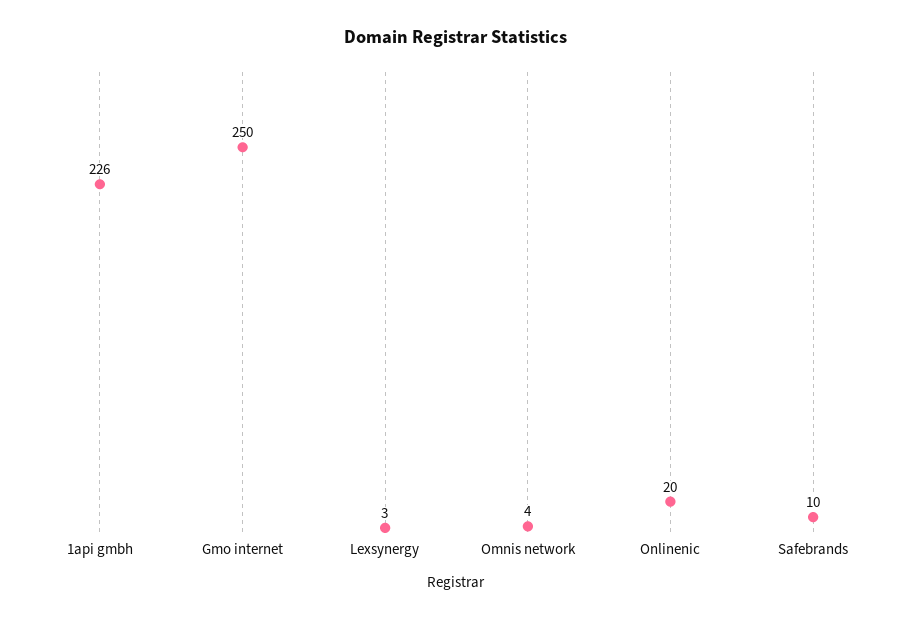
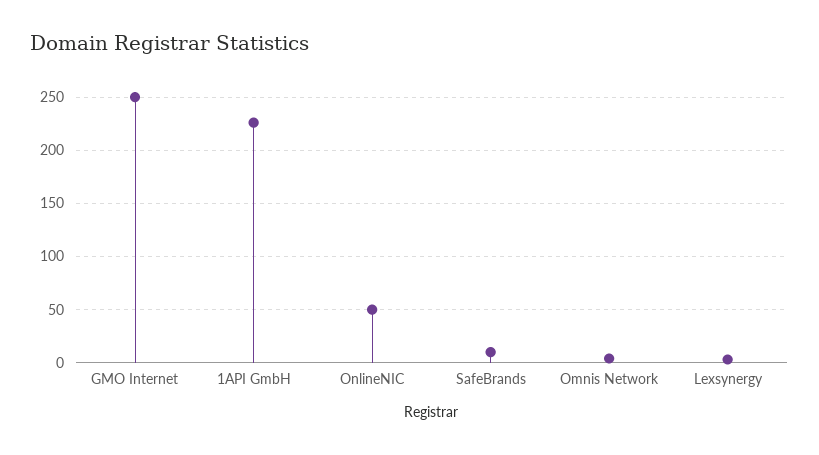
Onlinenic: 20 -> 50

